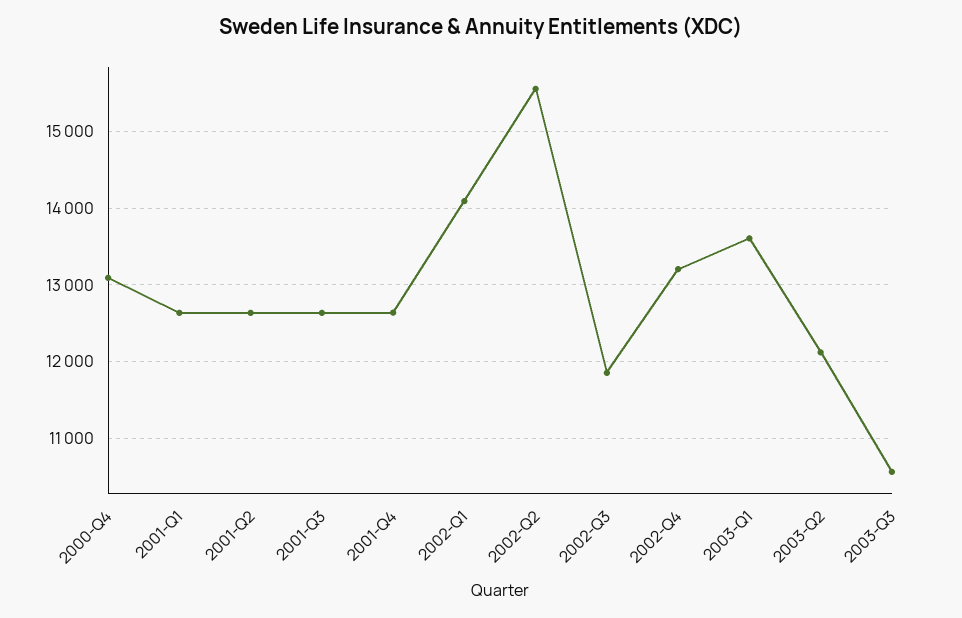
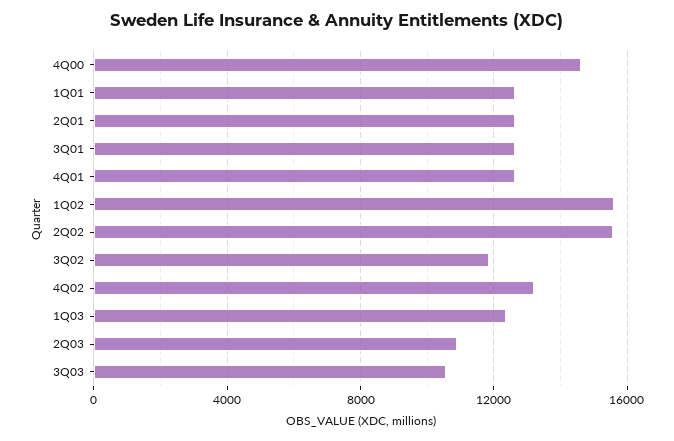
2000-Q4: 13100 -> 14500
2002-Q1: 14100 -> 15500
2003-Q1: 13600 -> 12500
2003-Q2: 12100 -> 11000

